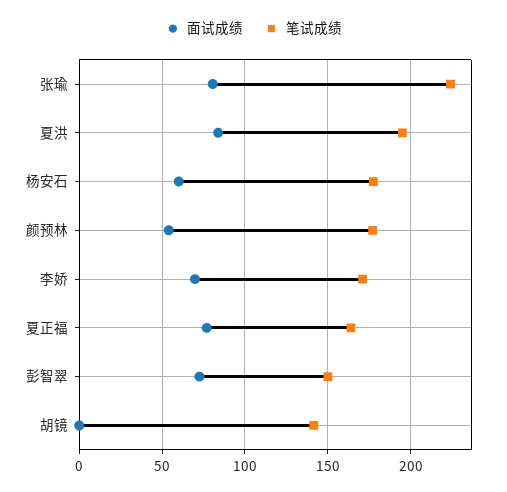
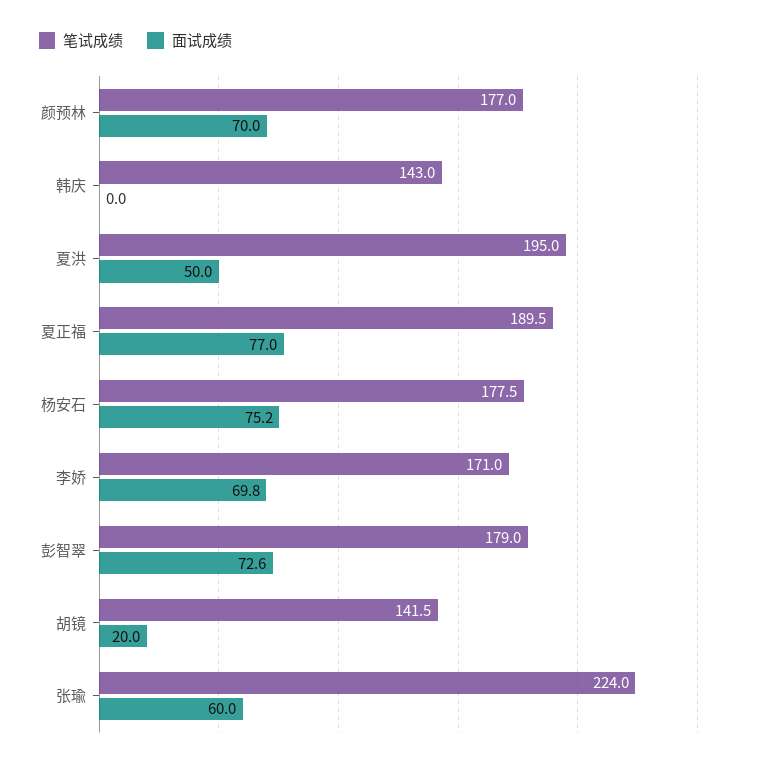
面试成绩, 张瑜: 80 -> 60
面试成绩, 夏洪: 85 -> 50
面试成绩, 杨安石: 60 -> 75.2
面试成绩, 颜预林: 55 -> 70
笔试成绩, 夏正福: 165 -> 189.5
笔试成绩, 彭智翠: 150 -> 179
面试成绩, 胡镜: 0 -> 20
笔试成绩, 韩庆: none -> 143
面试成绩, 韩庆: none -> 0

